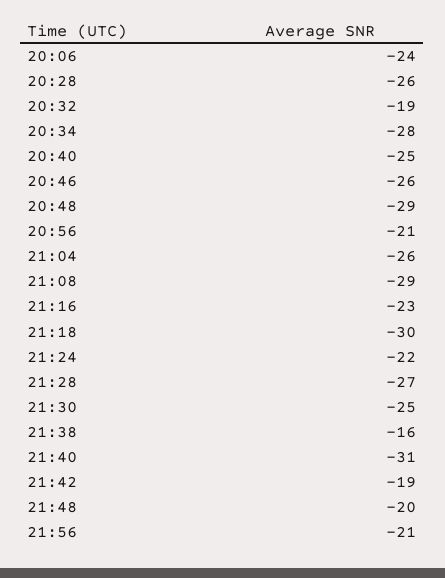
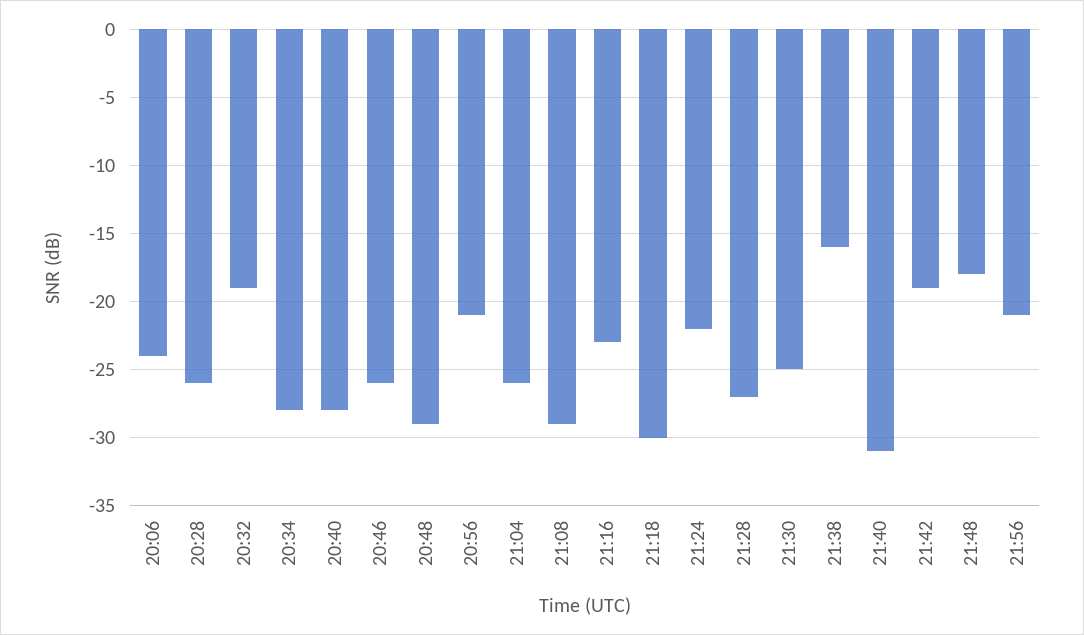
20:40: -25 -> -28
21:48: -20 -> -18

